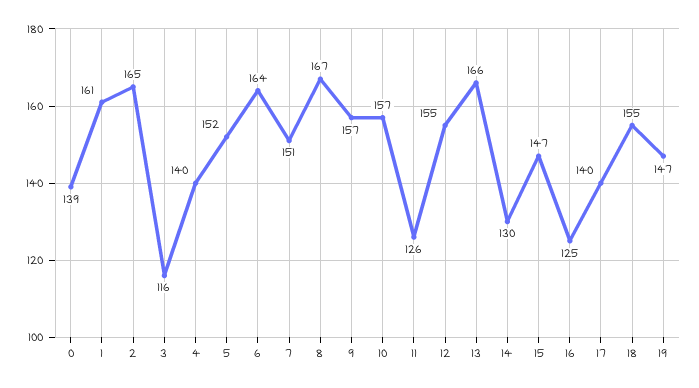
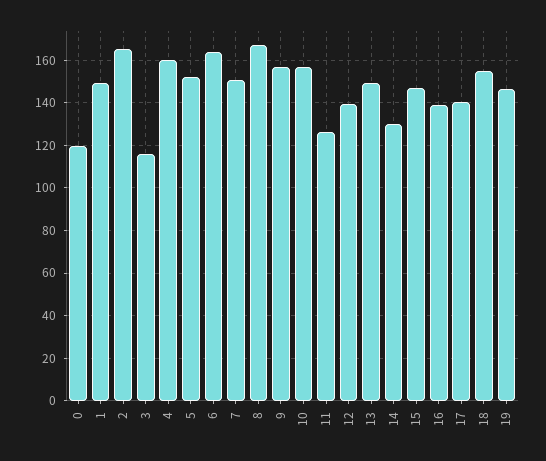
0: 139 -> 120
1: 161 -> 150
4: 140 -> 160
12: 155 -> 140
13: 166 -> 150
16: 125 -> 140

